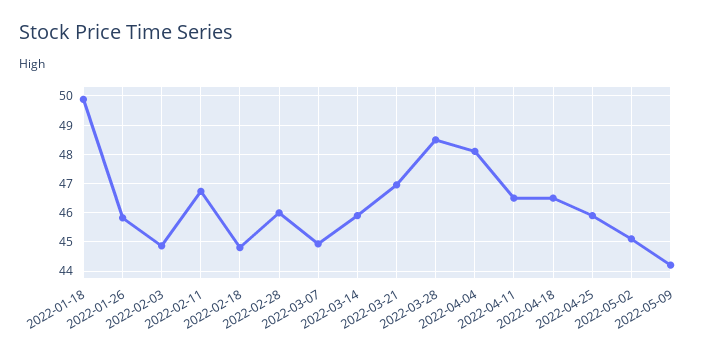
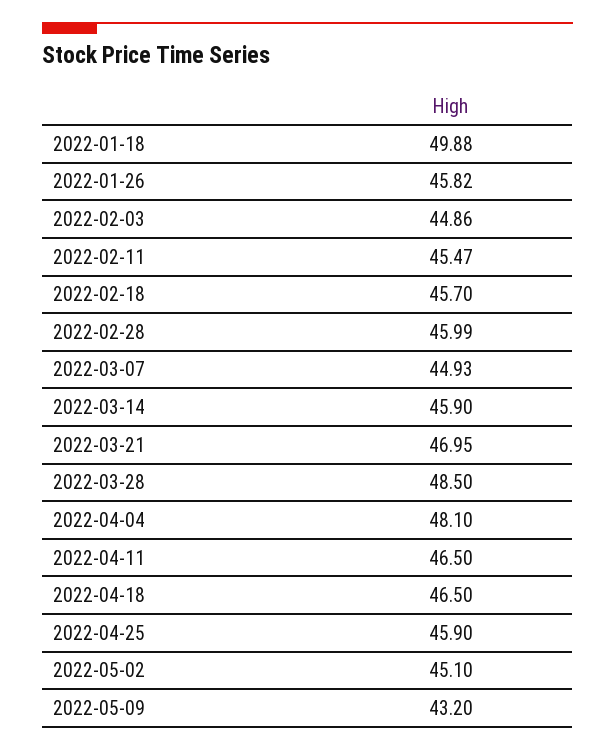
2022-02-11: 46.75 -> 45.47
2022-02-18: 44.75 -> 45.7
2022-05-09: 44.25 -> 43.2

